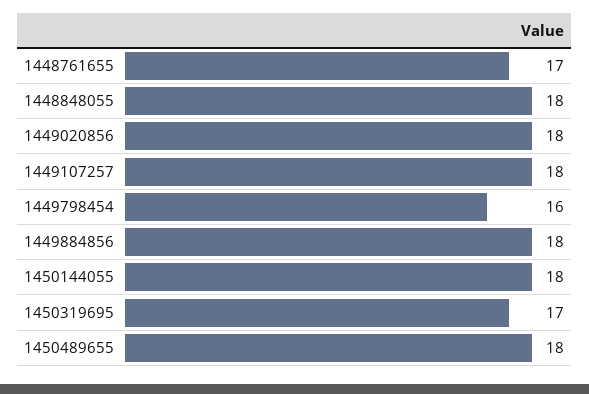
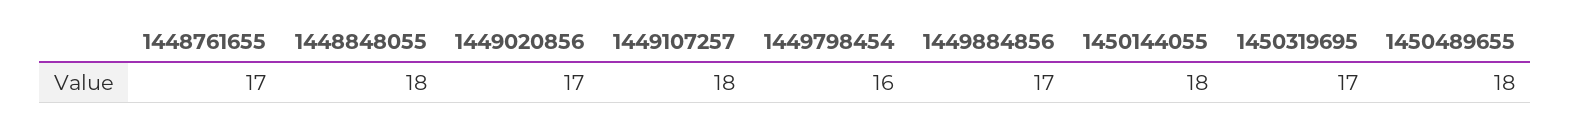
1449020856: 18 -> 17
1449884856: 18 -> 17

